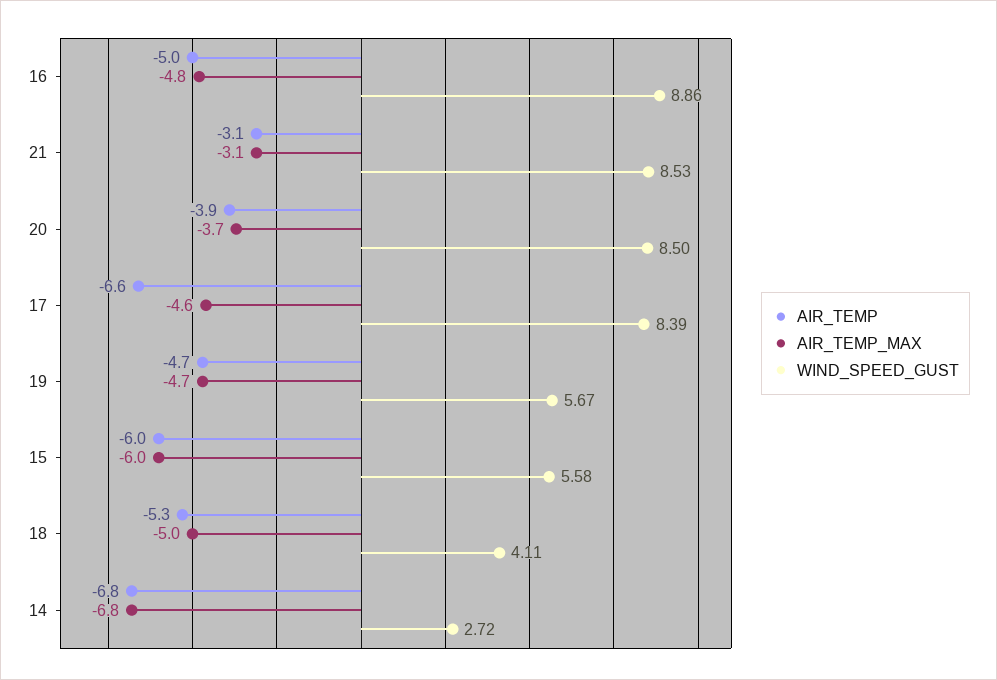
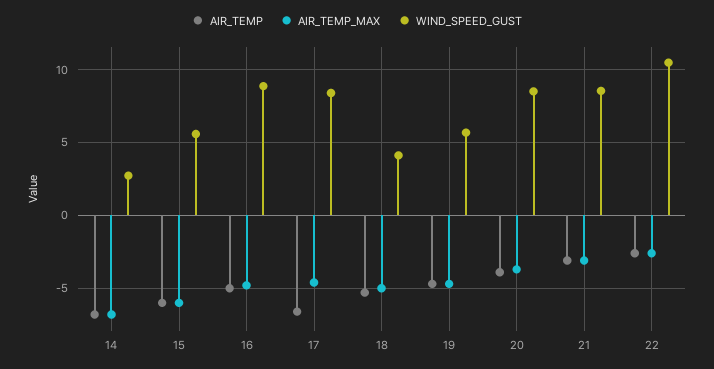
AIR_TEMP, 22: none -> -2.5
AIR_TEMP_MAX, 22: none -> -2.5
WIND_SPEED_GUST, 22: none -> 10.5

